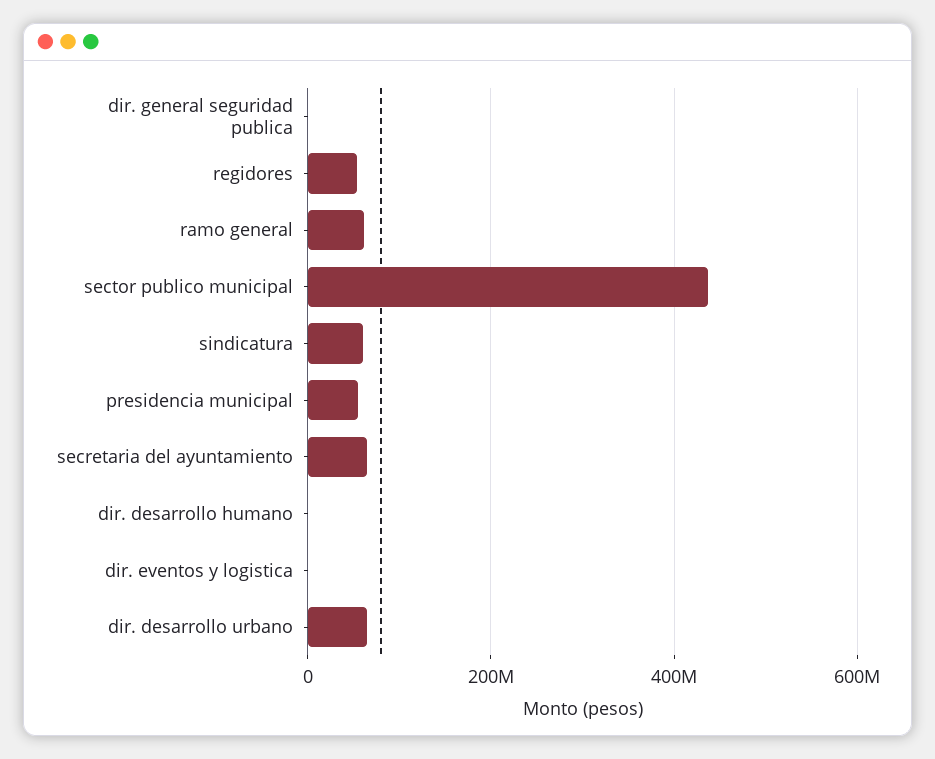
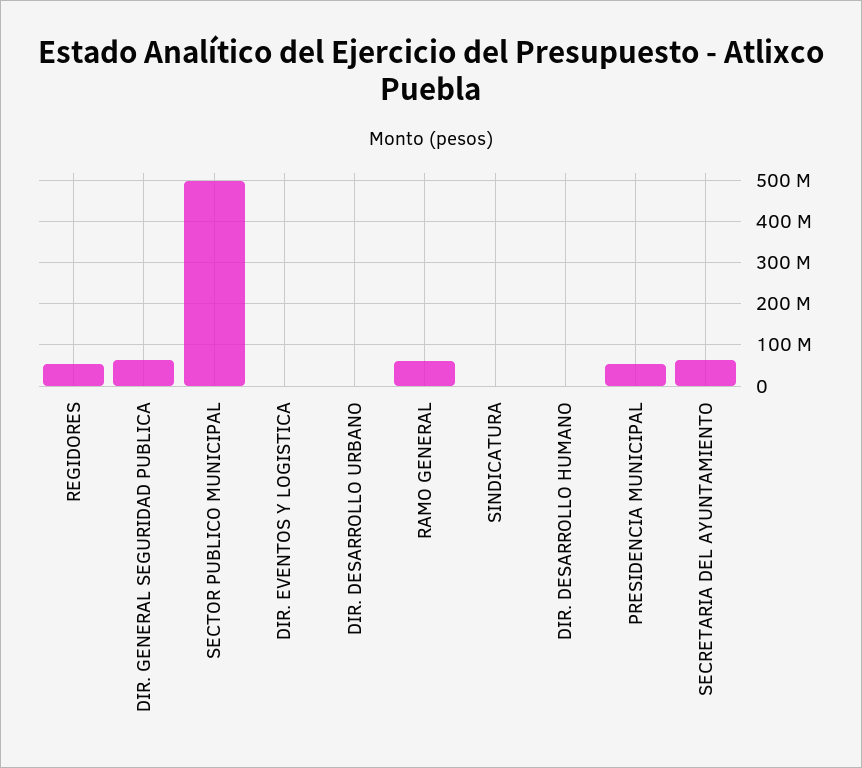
dir. general seguridad publica: 0 -> 60000000
sector publico municipal: 440000000 -> 500000000
sindicatura: 60000000 -> 0
dir. desarrollo urbano: 60000000 -> 0

